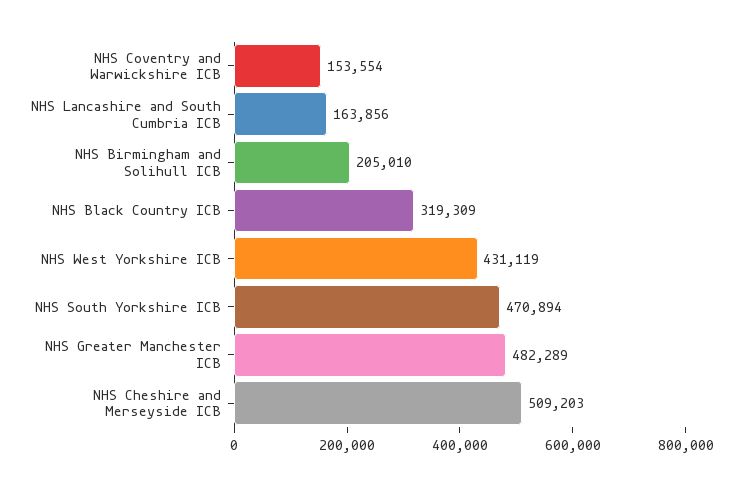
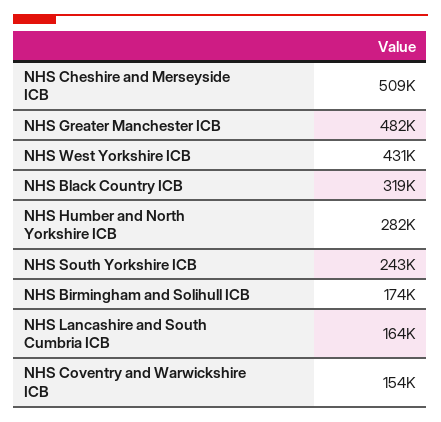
NHS Birmingham and Solihull ICB: 205010 -> 174000
NHS South Yorkshire ICB: 470894 -> 243000
NHS Humber and North Yorkshire ICB: none -> 282000

